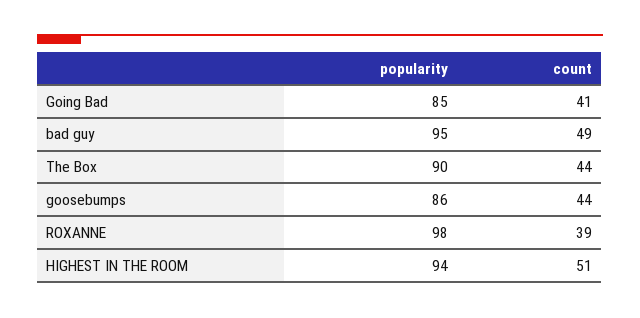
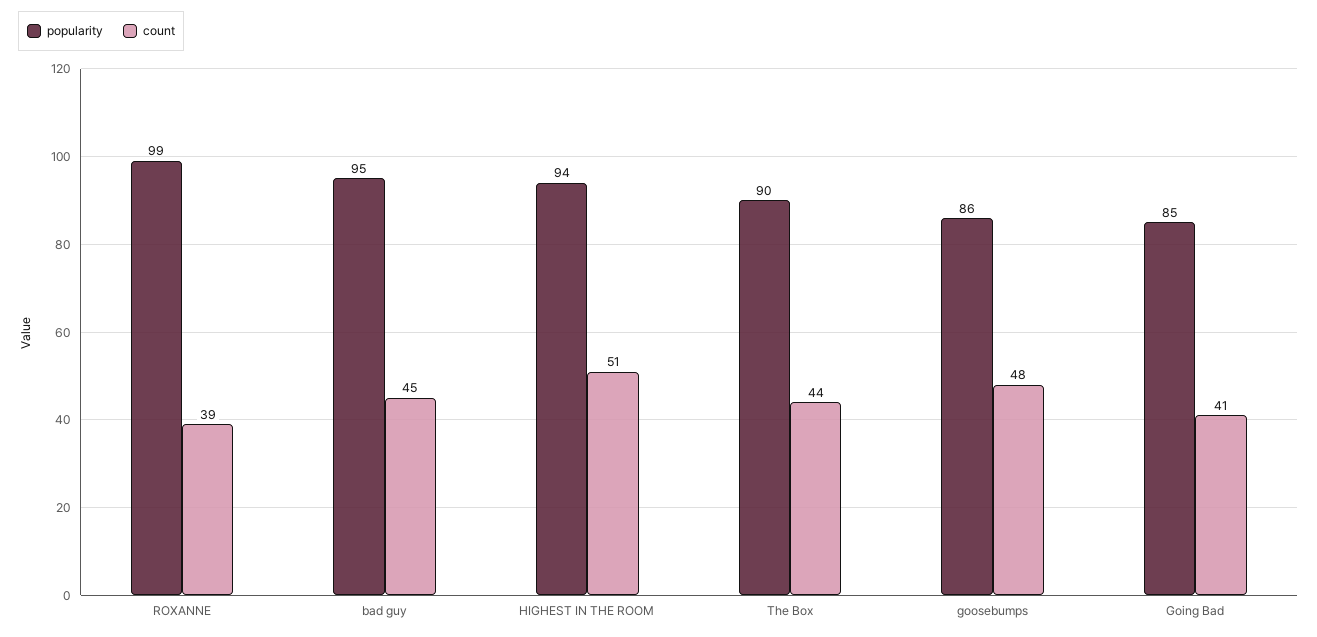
count, bad guy: 49 -> 45
count, goosebumps: 44 -> 48
popularity, ROXANNE: 98 -> 99

